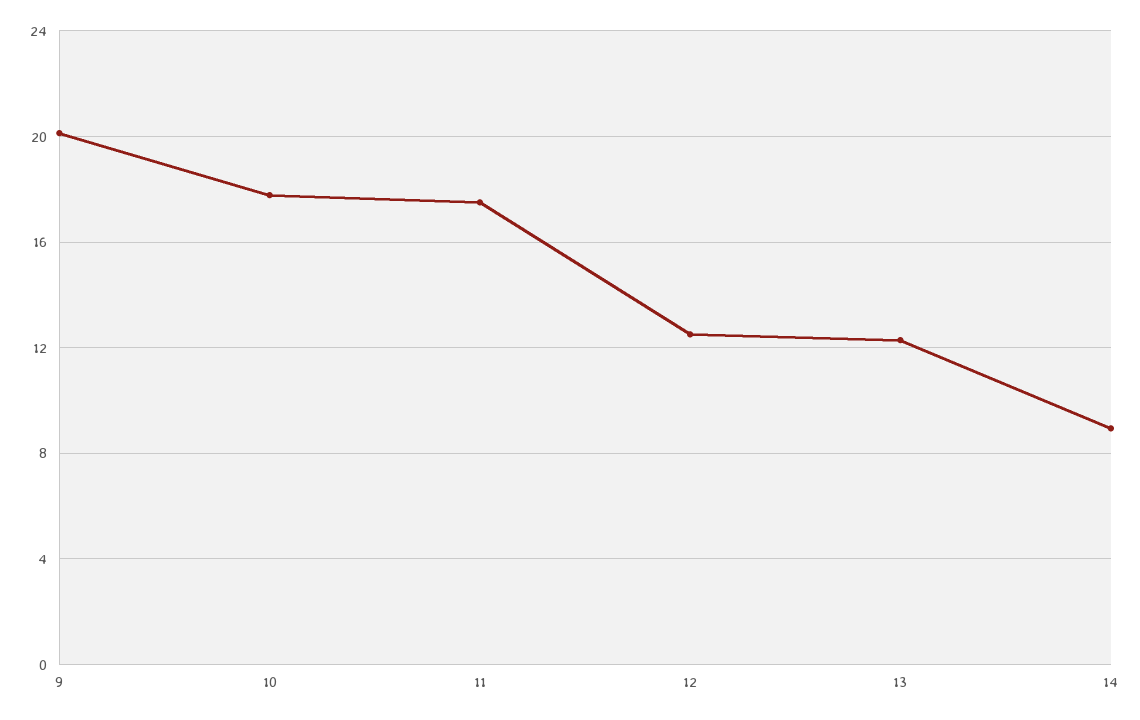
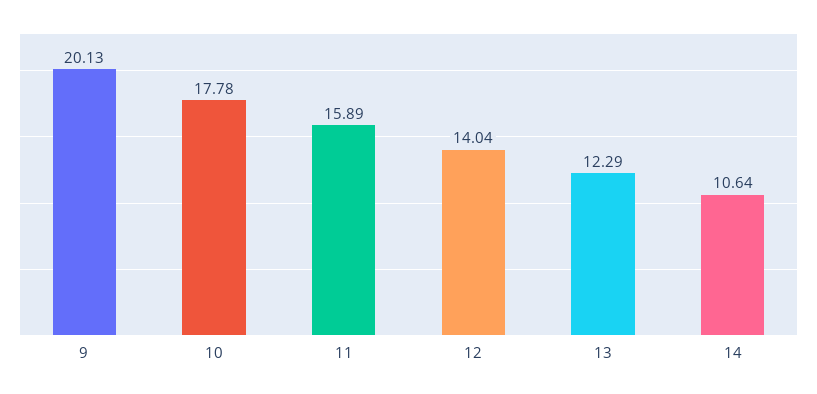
11: 17.5 -> 15.89
12: 12.5 -> 14.04
14: 9 -> 10.64

